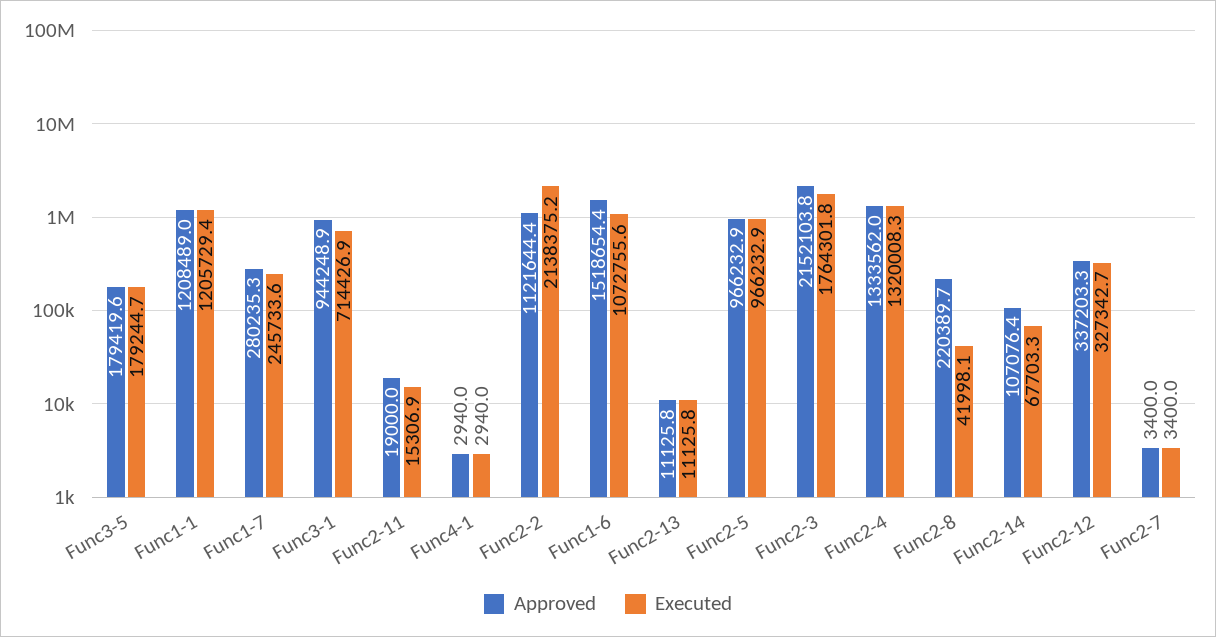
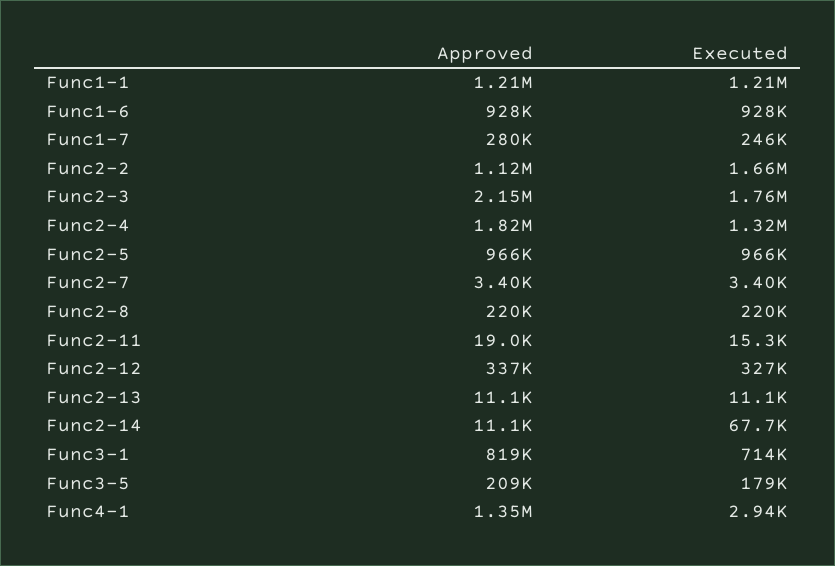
Approved, Func3-5: 179419.6 -> 209000
Approved, Func3-1: 944248.9 -> 819000
Approved, Func4-1: 2940 -> 1350000
Executed, Func2-2: 2138375.2 -> 1660000
Approved, Func1-6: 1518654.4 -> 928000
Executed, Func1-6: 1072755.6 -> 928000
Approved, Func2-4: 1333562 -> 1820000
Executed, Func2-8: 41998.1 -> 220000
Approved, Func2-14: 107076.4 -> 11100

